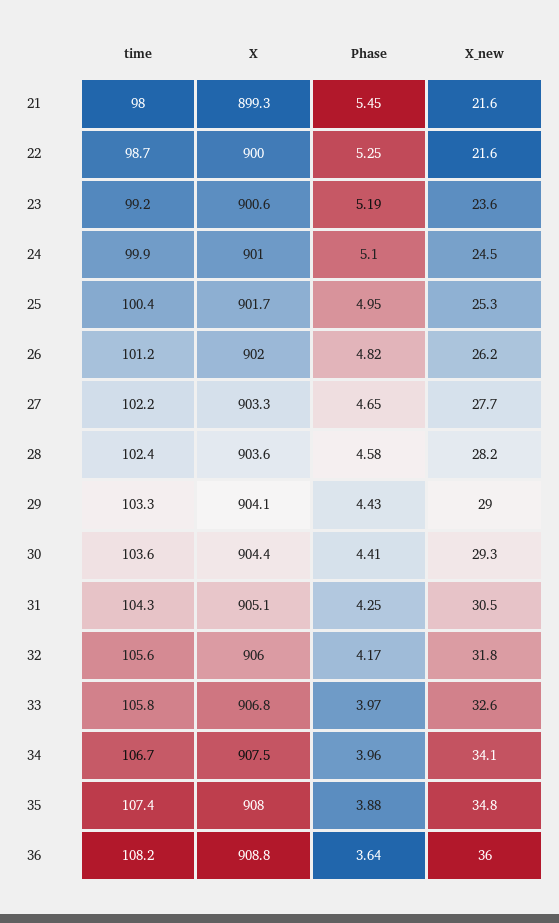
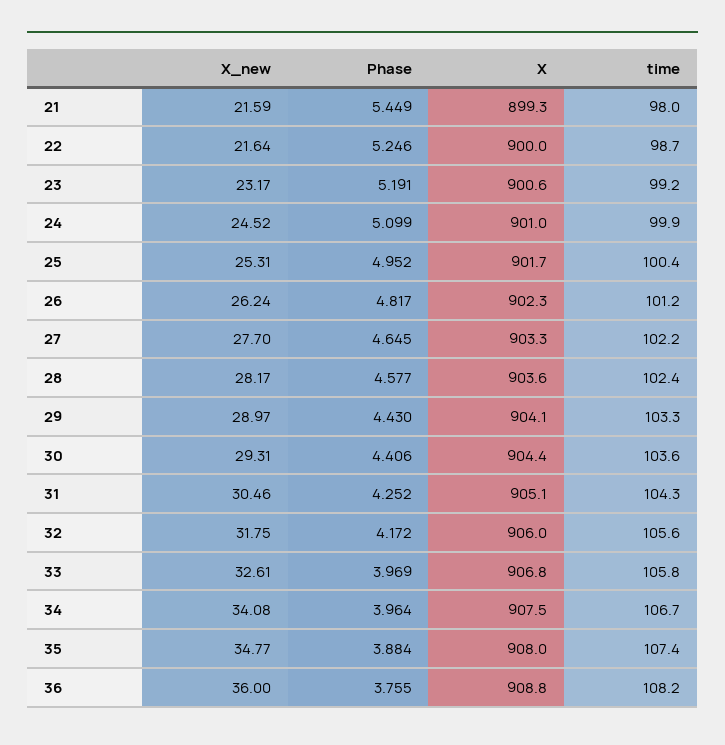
X_new, 23: 23.6 -> 23.17
X, 26: 902 -> 902.3
Phase, 36: 3.64 -> 3.755

